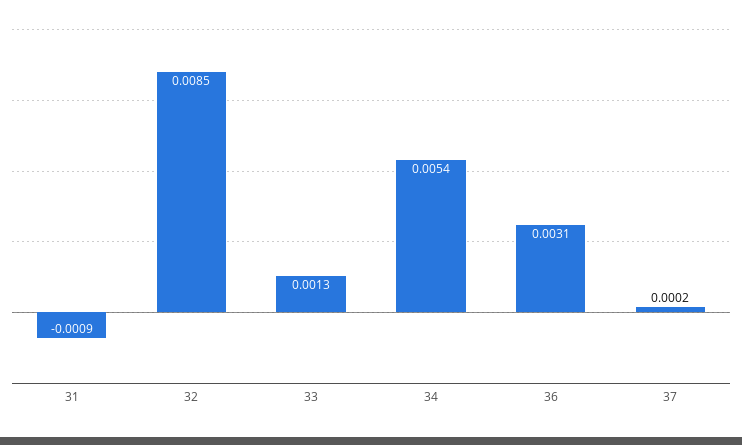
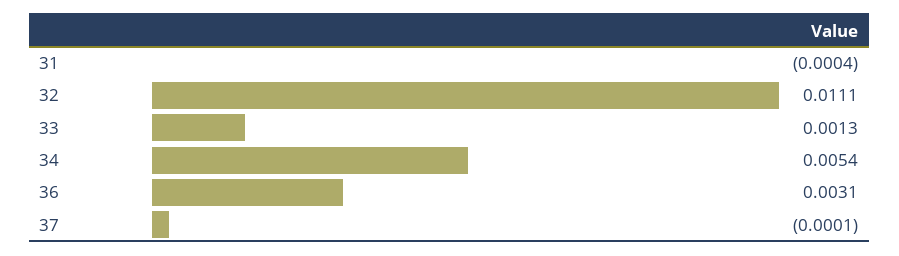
31: -0.0009 -> -0.0004
32: 0.0085 -> 0.0111
37: 0.0002 -> -0.0001

